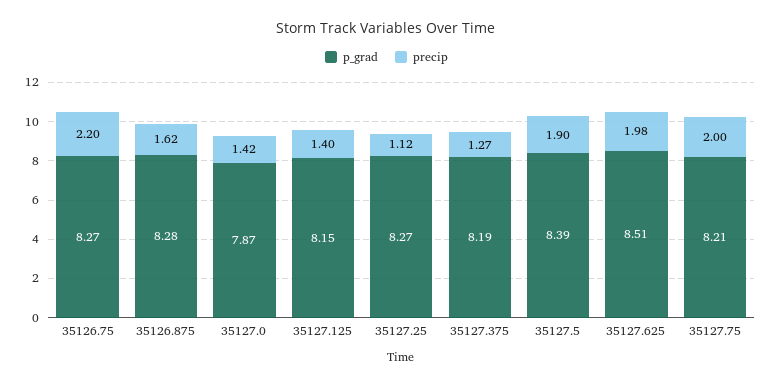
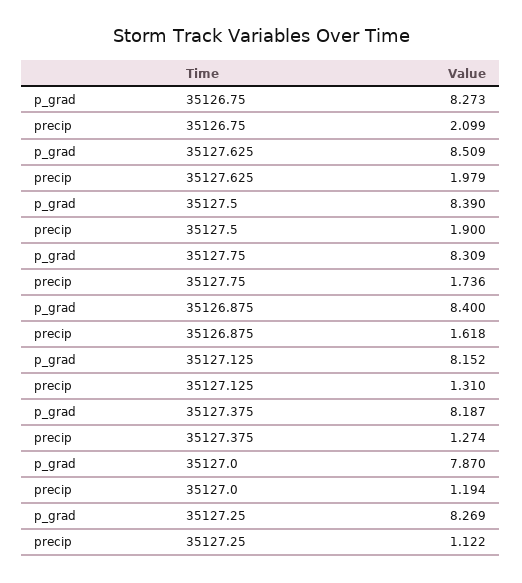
precip, 35126.75: 2.2 -> 2.099
p_grad, 35126.875: 8.28 -> 8.4
precip, 35127.0: 1.42 -> 1.194
precip, 35127.125: 1.4 -> 1.31
p_grad, 35127.75: 8.21 -> 8.309
precip, 35127.75: 2 -> 1.736

